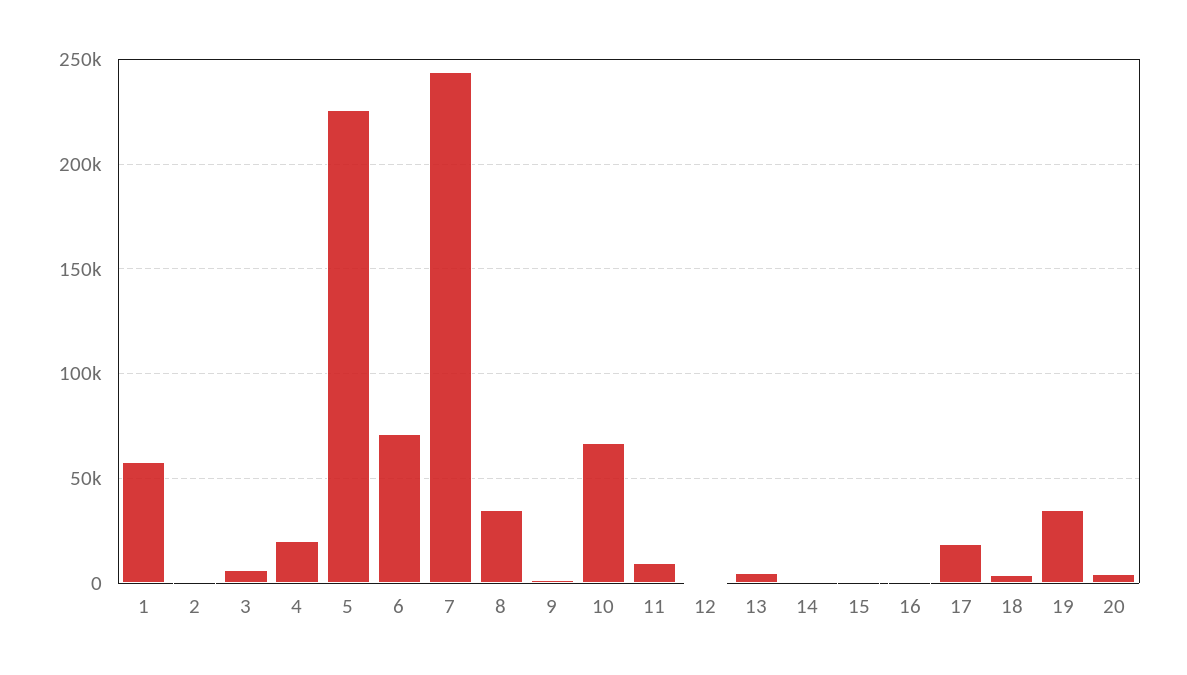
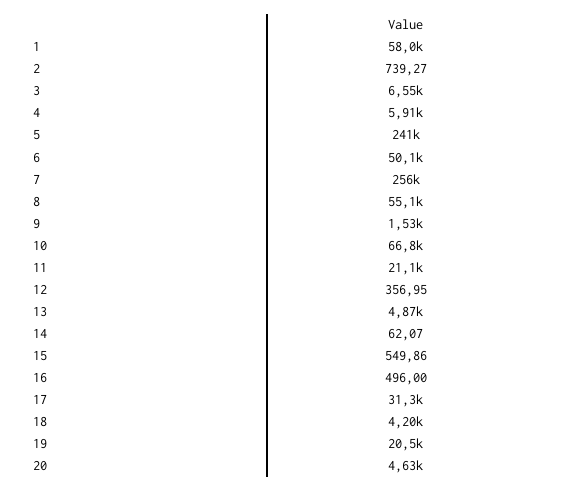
4: 20000 -> 5910
5: 225000 -> 241000
6: 70000 -> 50100
7: 245000 -> 256000
8: 35000 -> 55100
11: 10000 -> 21100
17: 20000 -> 31300
19: 35000 -> 20500

